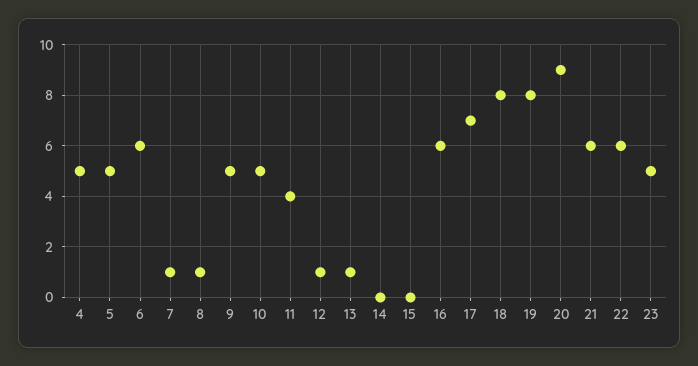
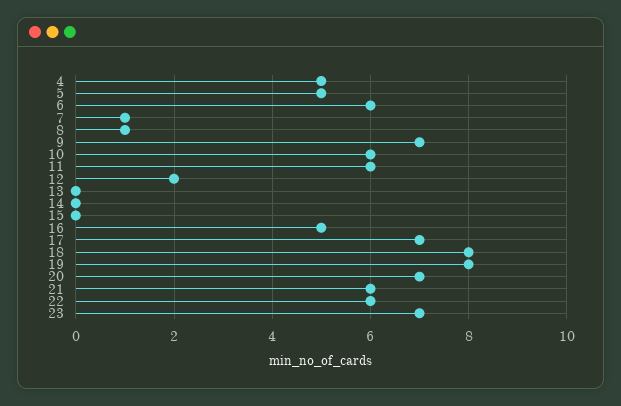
9: 5 -> 7
10: 5 -> 6
11: 4 -> 6
12: 1 -> 2
13: 1 -> 0
16: 6 -> 5
20: 9 -> 7
23: 5 -> 7

